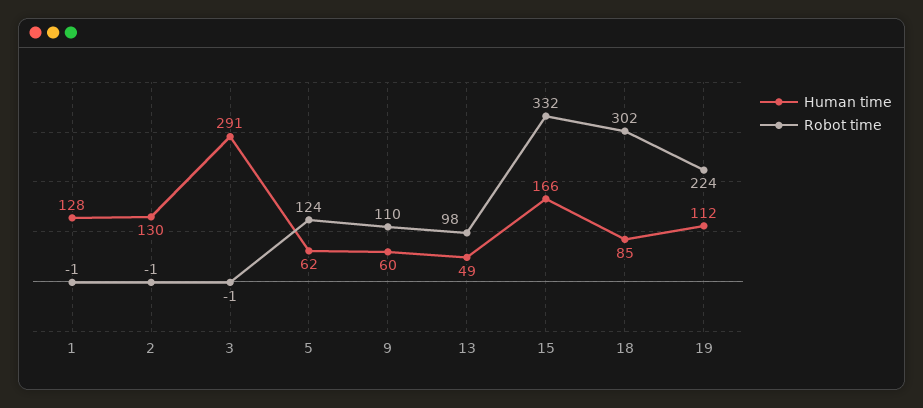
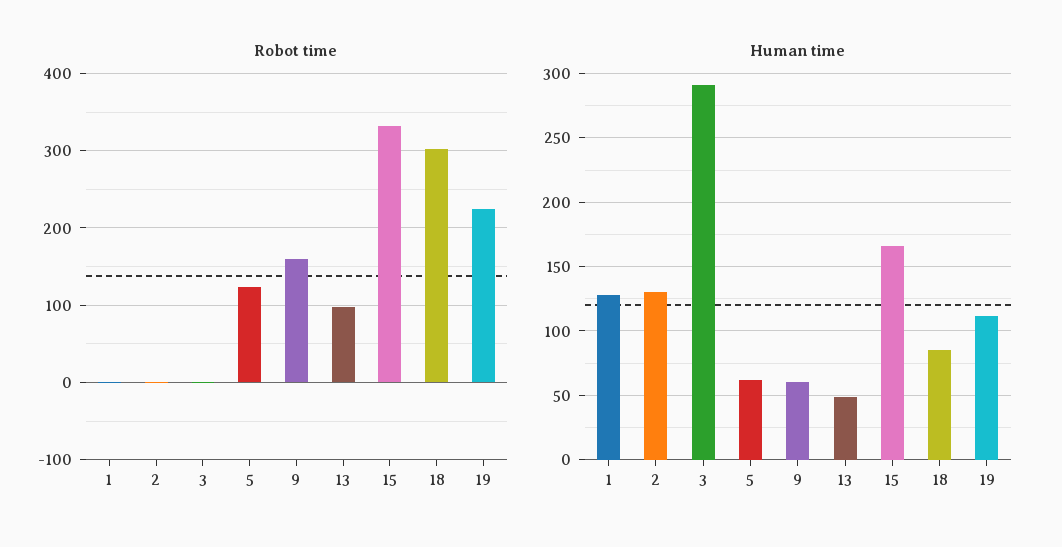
Robot time, 9: 110 -> 160

